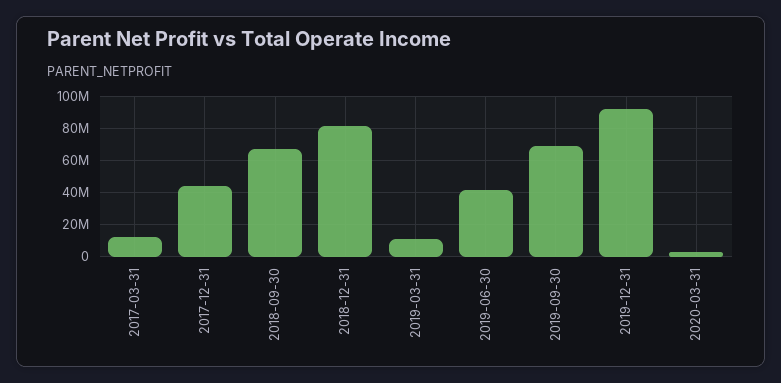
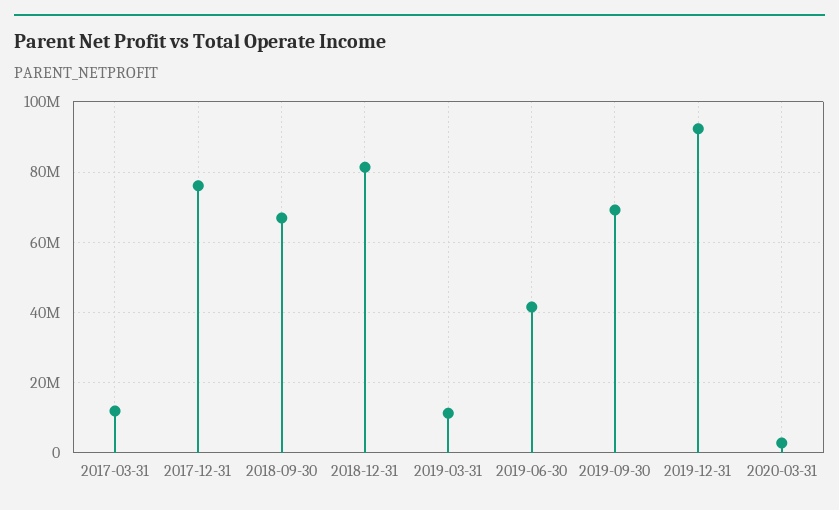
2017-12-31: 45000000 -> 76000000

